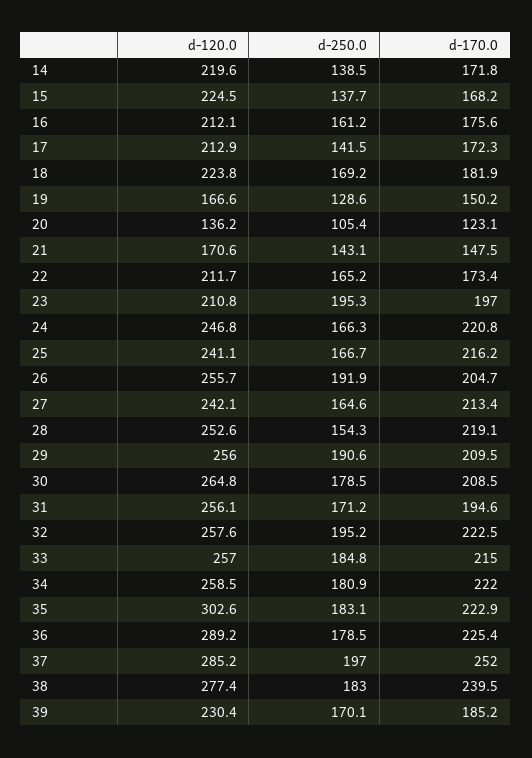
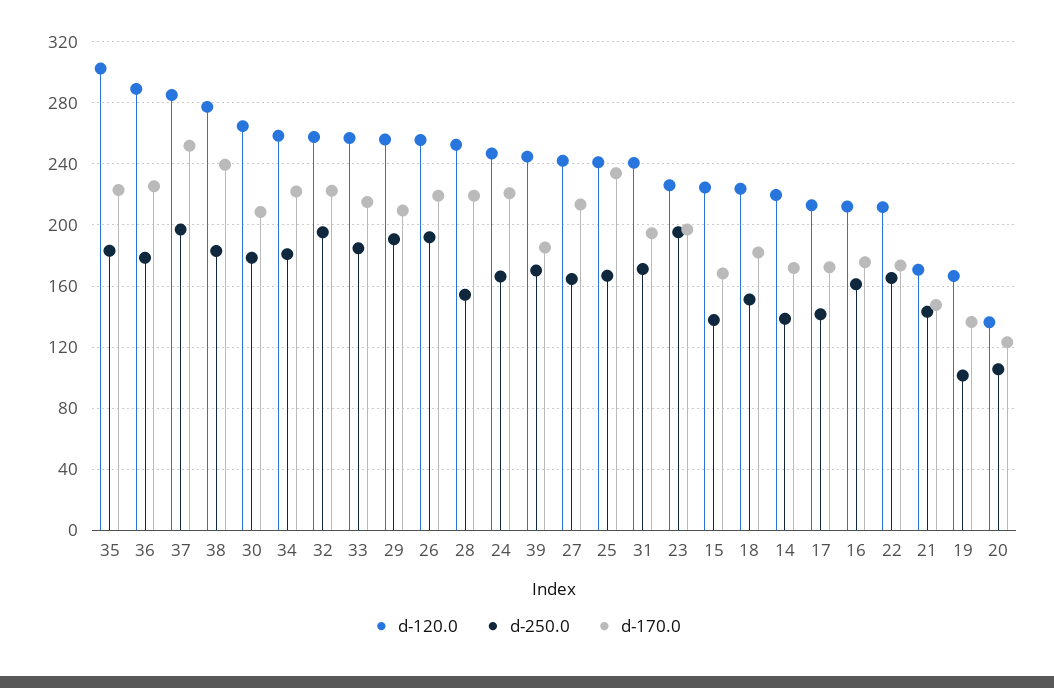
d-250.0, 18: 169.2 -> 150
d-250.0, 19: 128.6 -> 100
d-170.0, 19: 150.2 -> 135
d-120.0, 23: 210.8 -> 225
d-170.0, 25: 216.2 -> 235
d-170.0, 26: 204.7 -> 220
d-120.0, 31: 256.1 -> 240
d-120.0, 39: 230.4 -> 245

